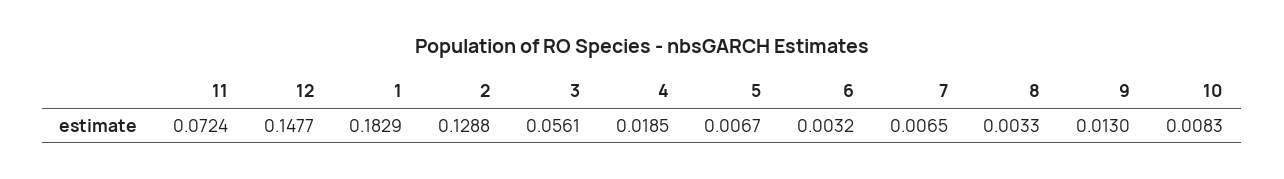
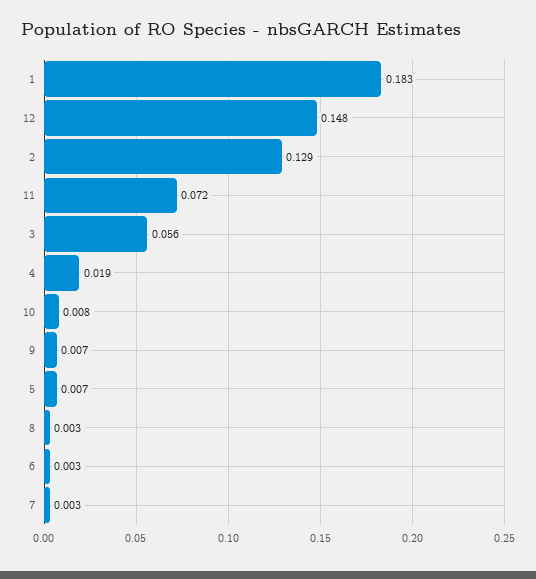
7: 0.0065 -> 0.003
9: 0.013 -> 0.007

